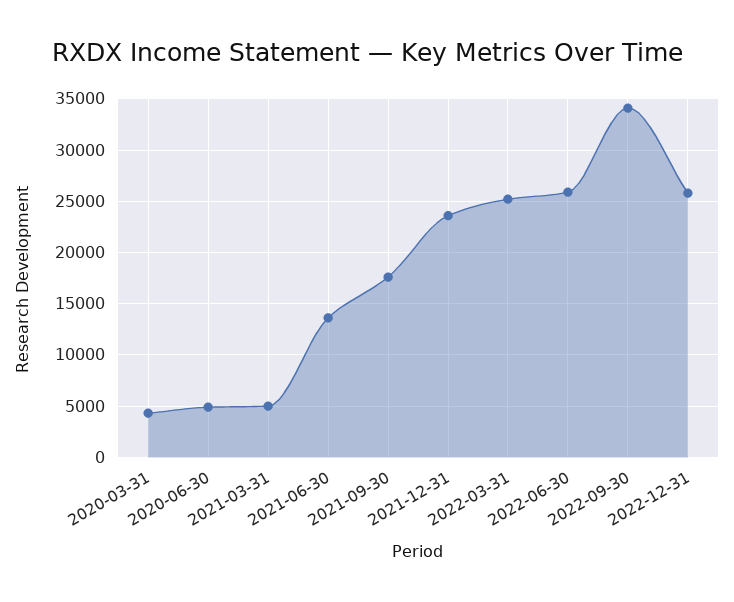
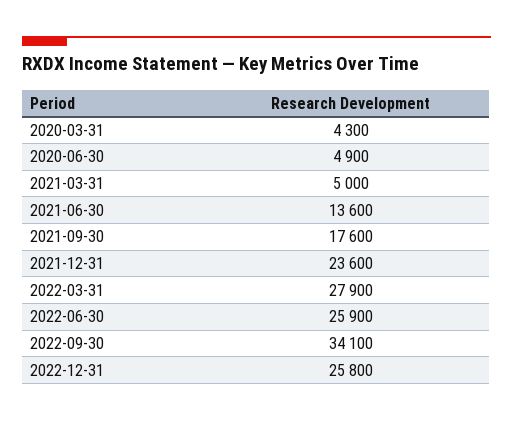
2022-03-31: 25000 -> 27900

